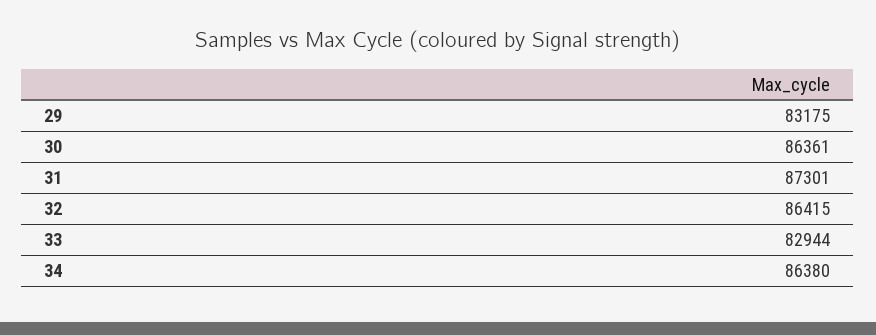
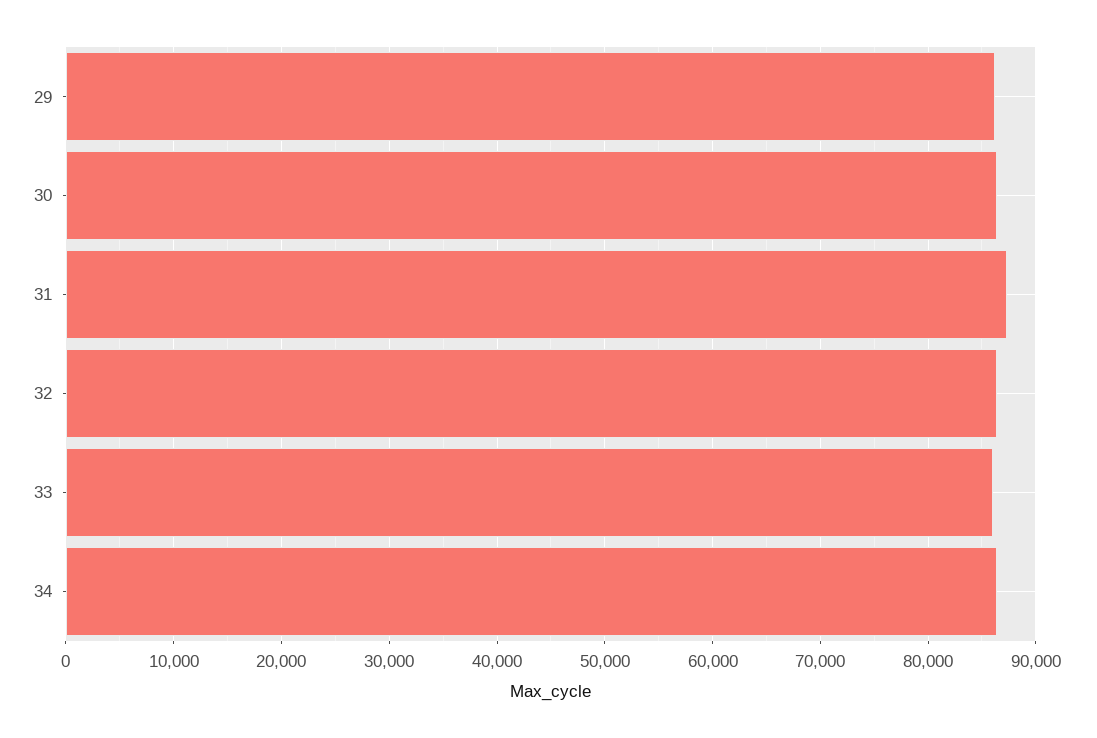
29: 83175 -> 86000
33: 82944 -> 86000

